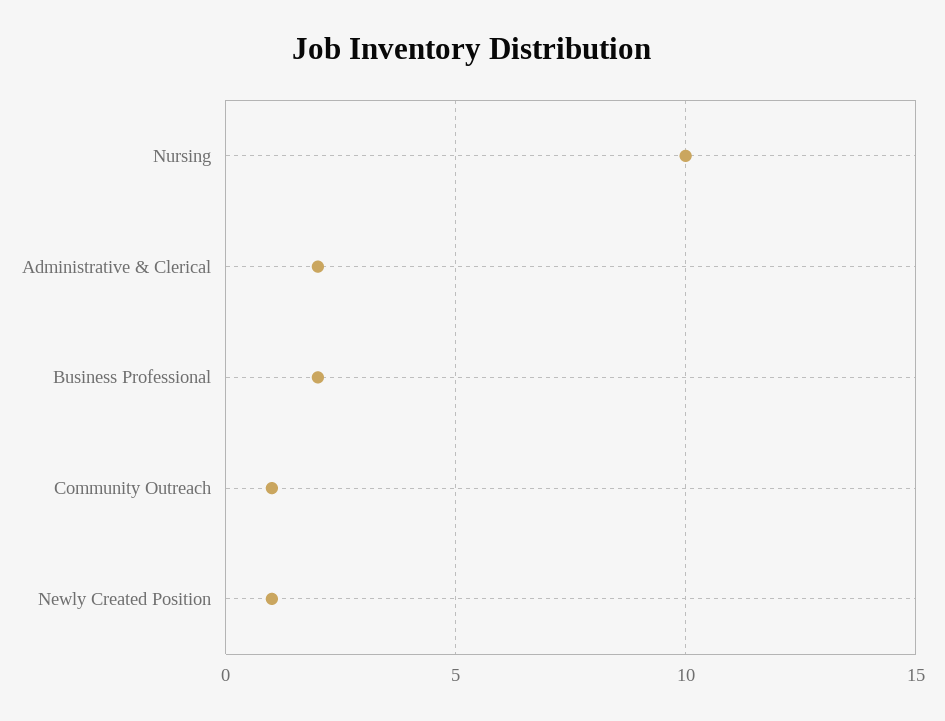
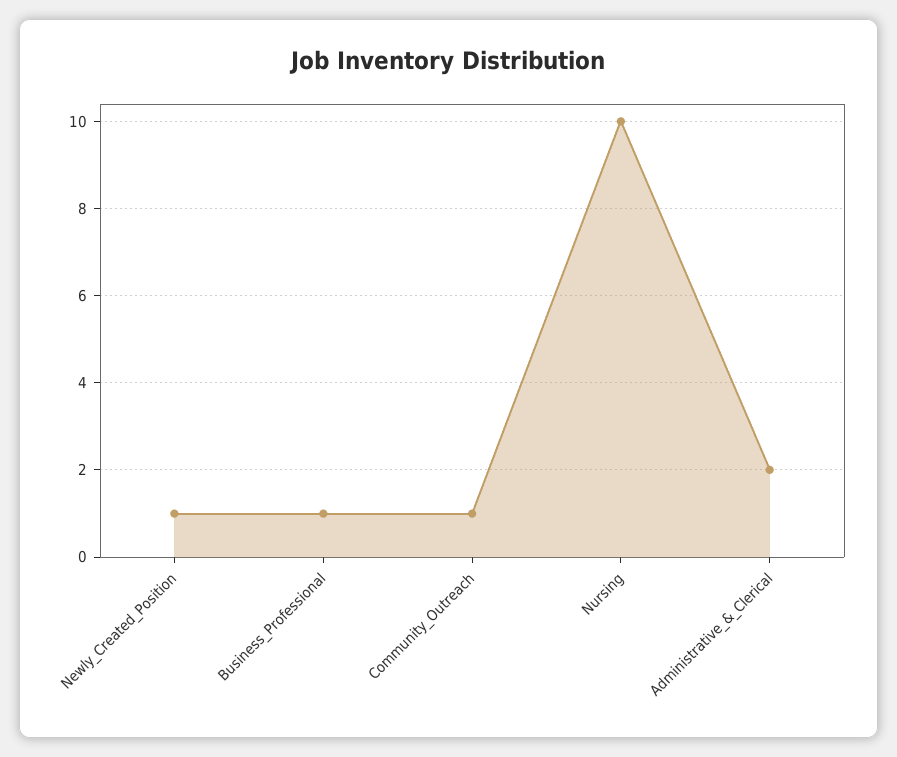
Business Professional: 2 -> 1

